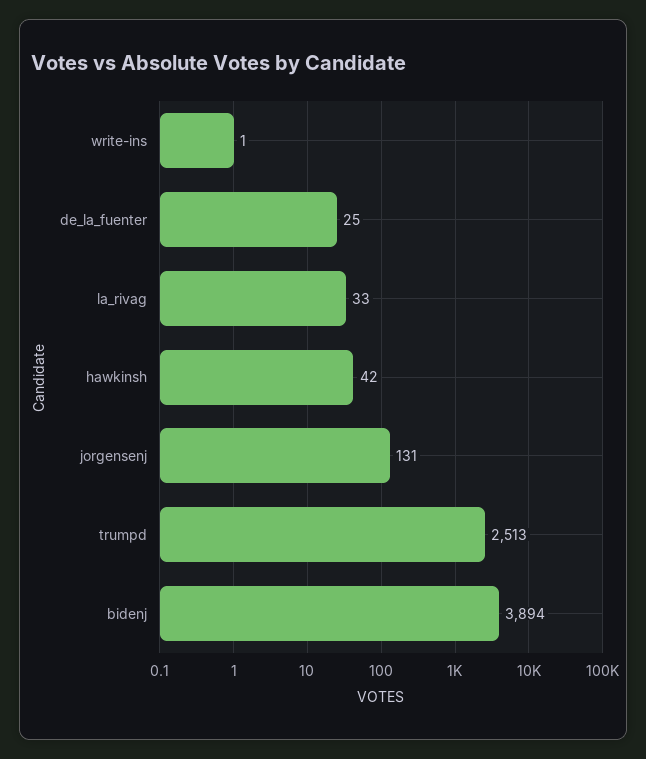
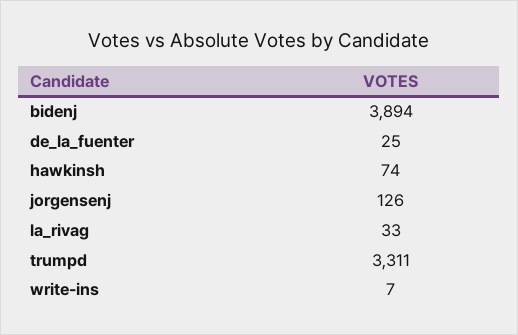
write-ins: 1 -> 7
hawkinsh: 42 -> 74
jorgensenj: 131 -> 126
trumpd: 2513 -> 3311

